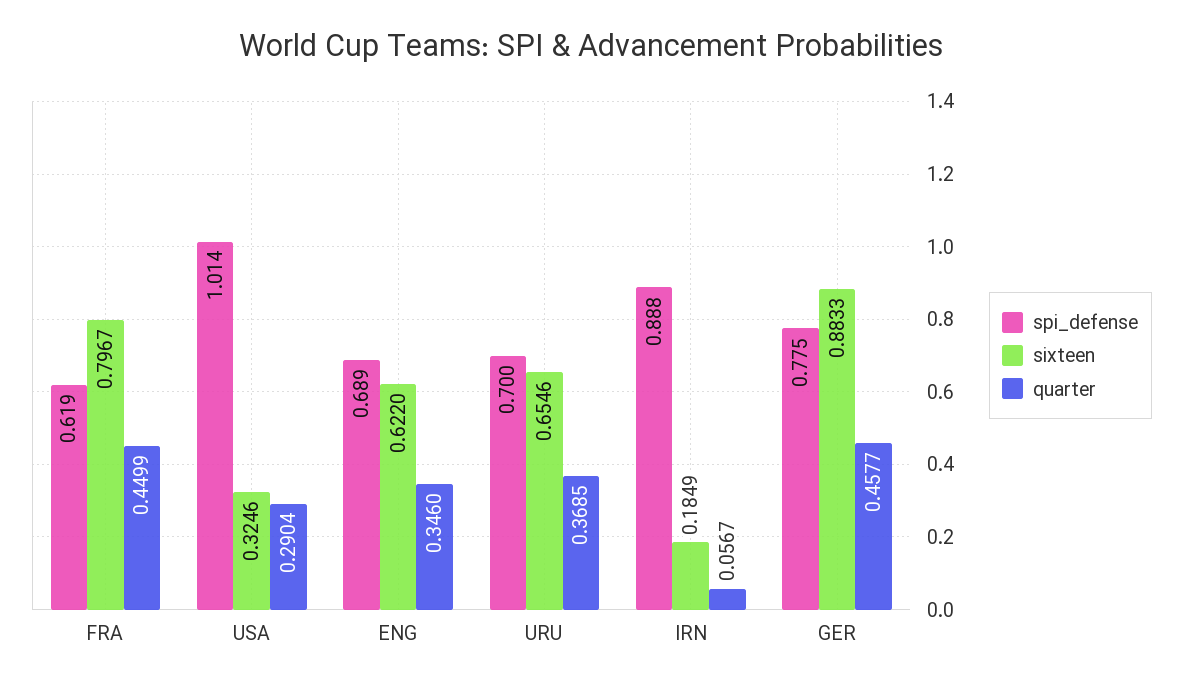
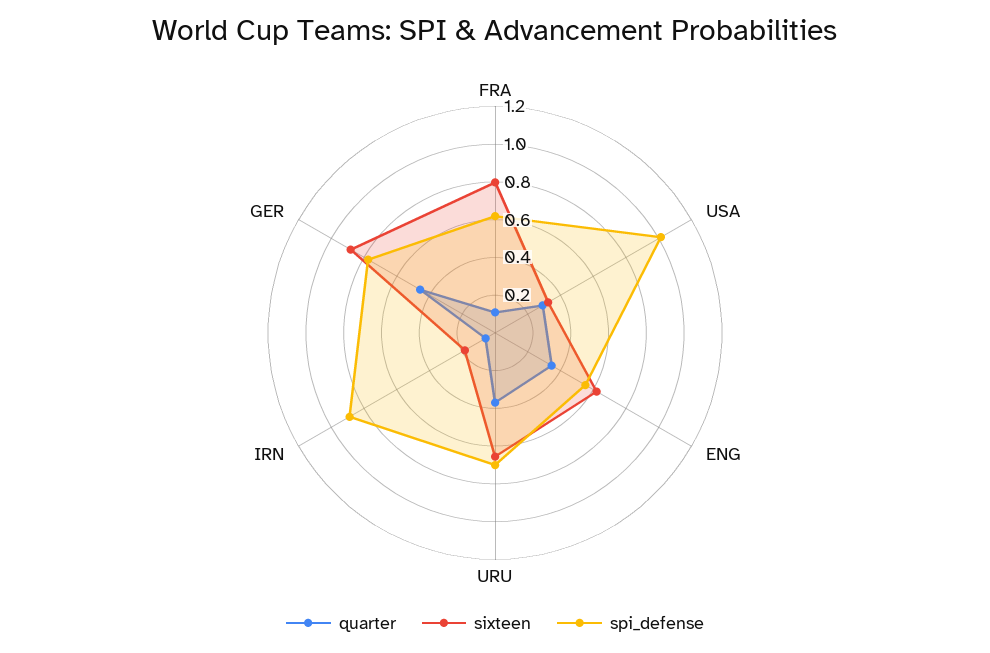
quarter, FRA: 0.4499 -> 0.1
spi_defense, ENG: 0.689 -> 0.55

